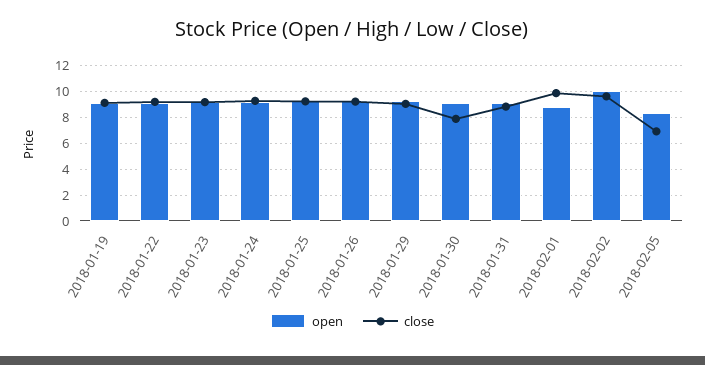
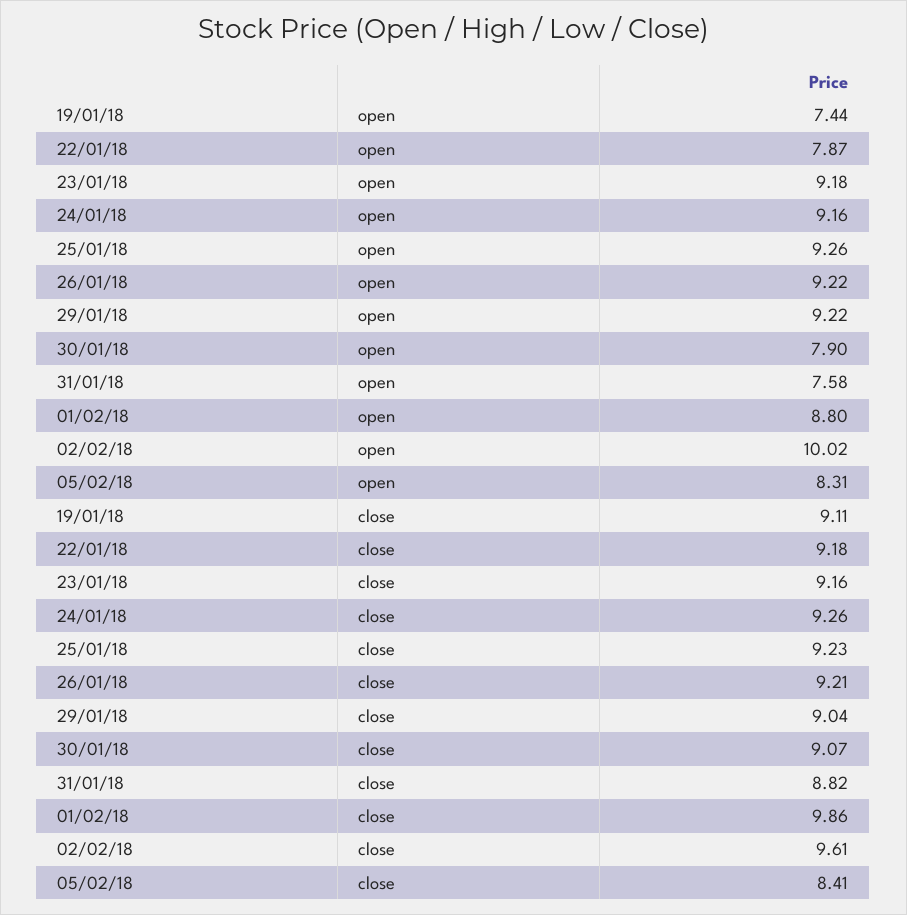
open, 2018-01-19: 9 -> 7.44
open, 2018-01-22: 9 -> 7.87
open, 2018-01-30: 9 -> 7.9
close, 2018-01-30: 8 -> 9.07
open, 2018-01-31: 9 -> 7.58
close, 2018-02-05: 7 -> 8.41

